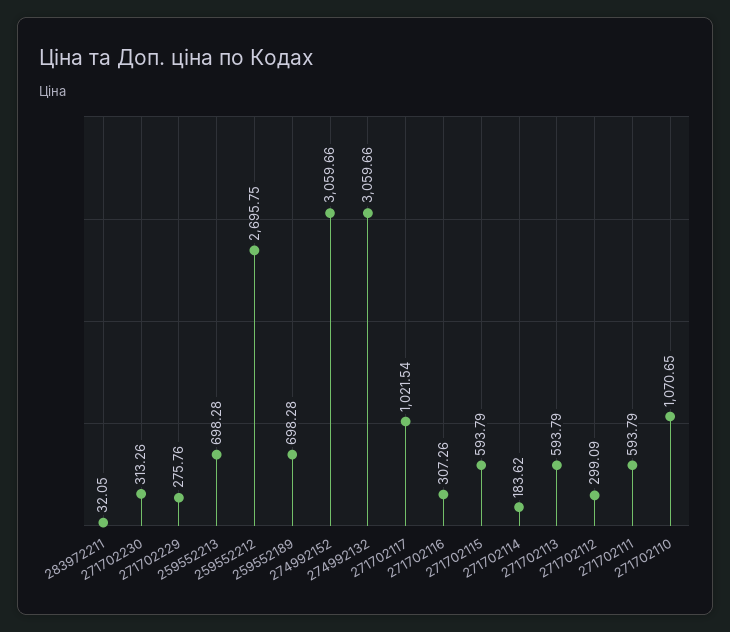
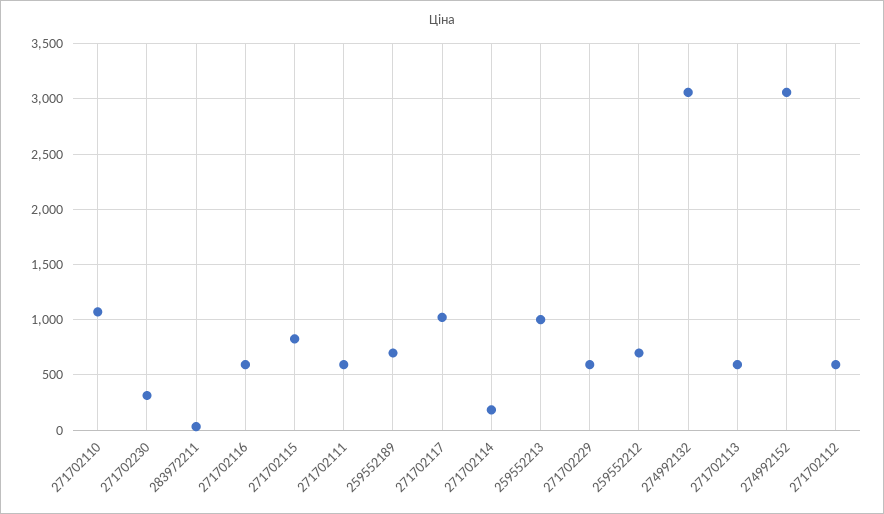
271702229: 275.76 -> 600
259552213: 698.28 -> 1000
259552212: 2695.75 -> 700
271702116: 307.26 -> 600
271702115: 593.79 -> 800
271702112: 299.09 -> 600

